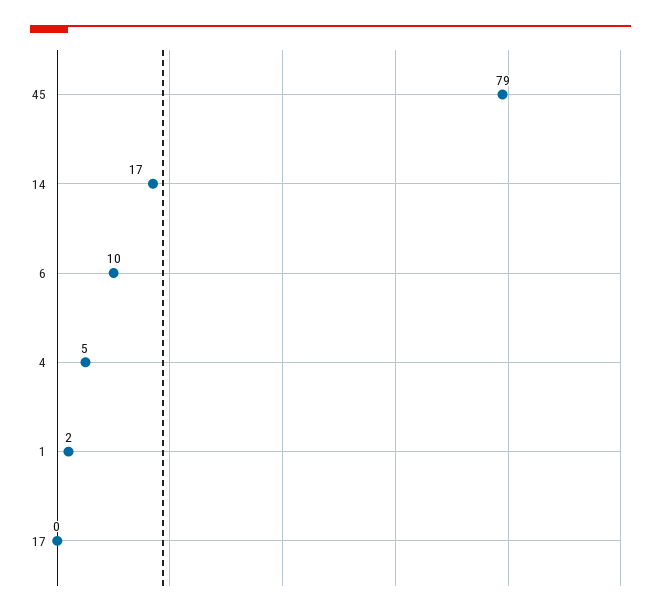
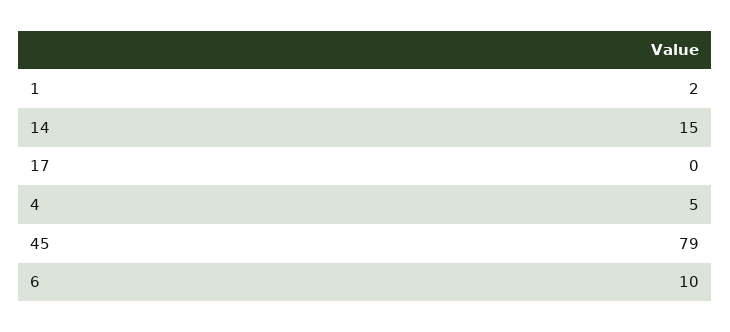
14: 17 -> 15

